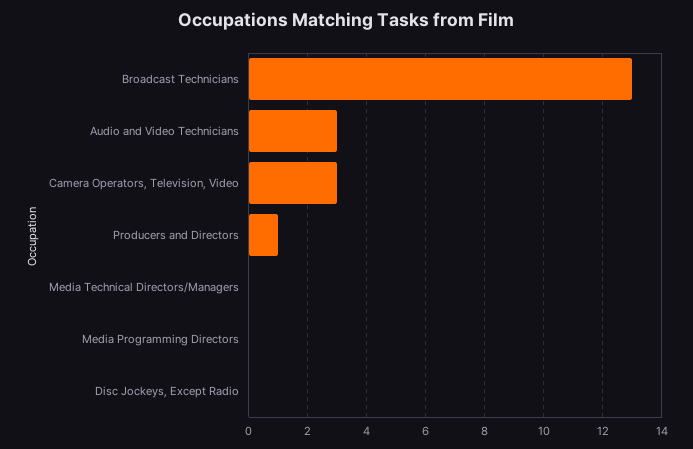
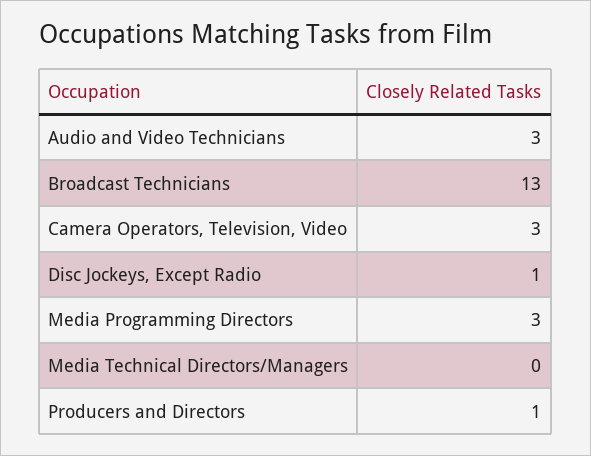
Media Programming Directors: 0 -> 3
Disc Jockeys, Except Radio: 0 -> 1

